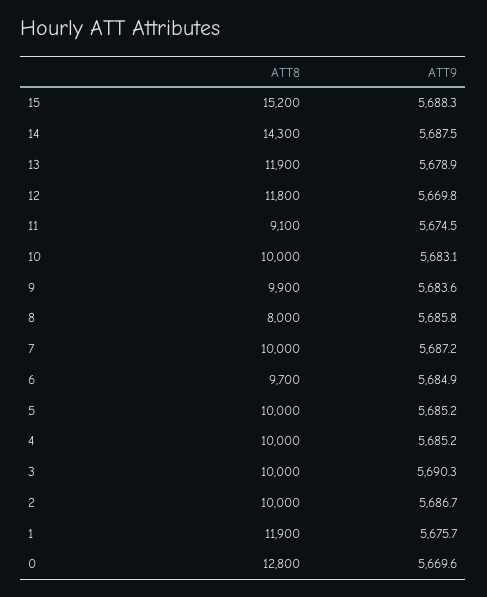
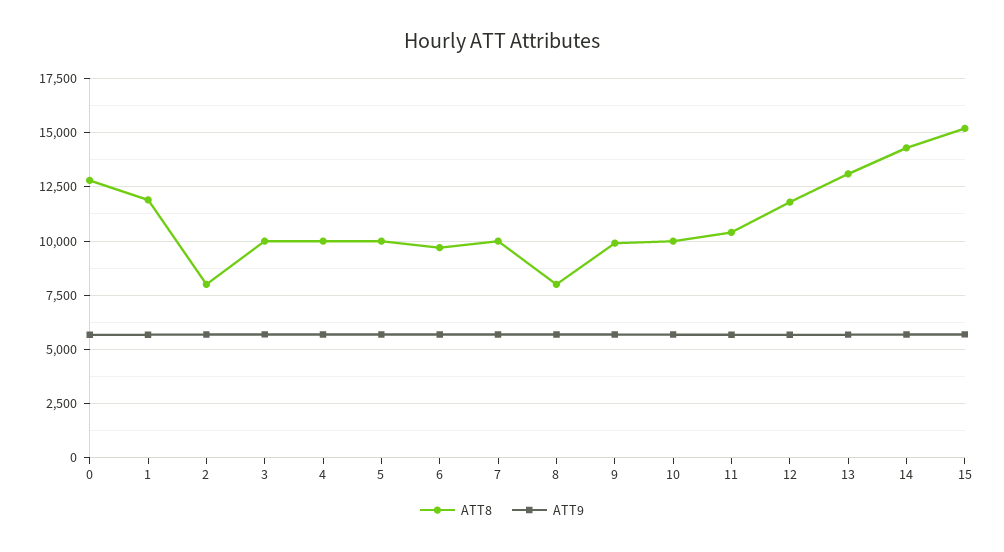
ATT8, 13: 11900 -> 13000
ATT8, 11: 9100 -> 10500
ATT8, 2: 10000 -> 8000

